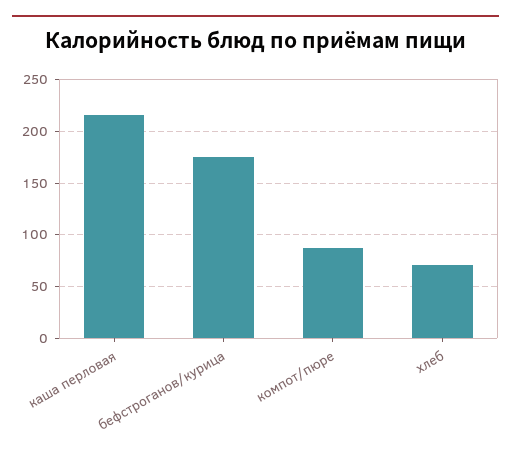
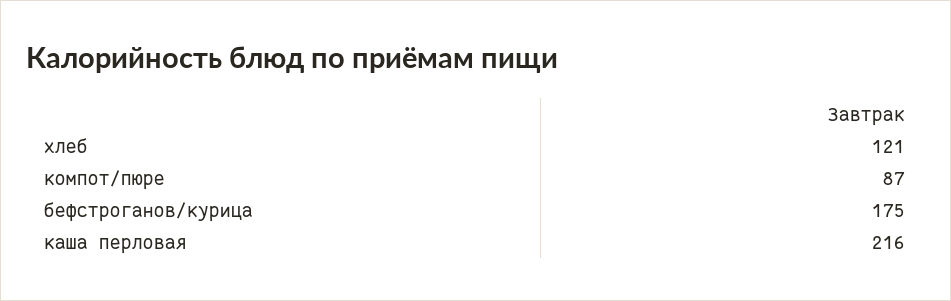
хлеб: 70 -> 121

